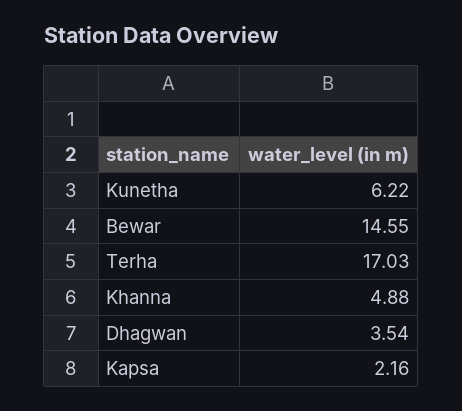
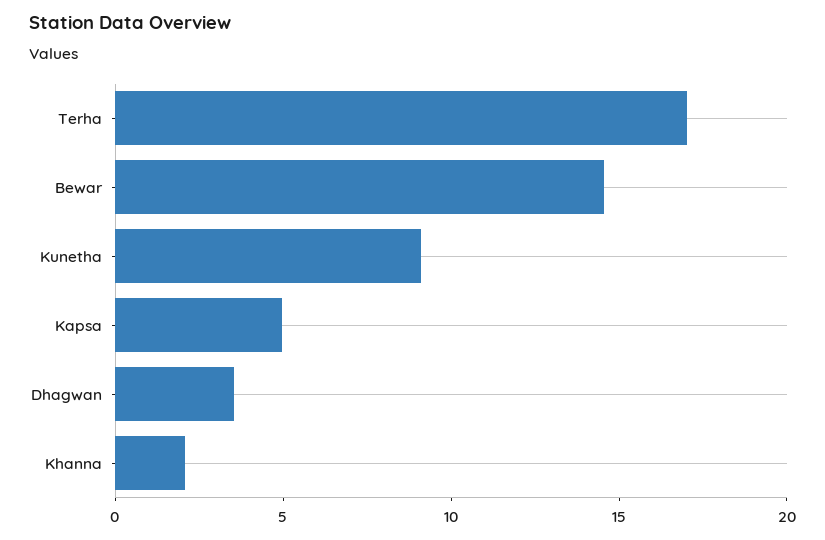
Kunetha: 6.22 -> 9
Khanna: 4.88 -> 2
Kapsa: 2.16 -> 5

